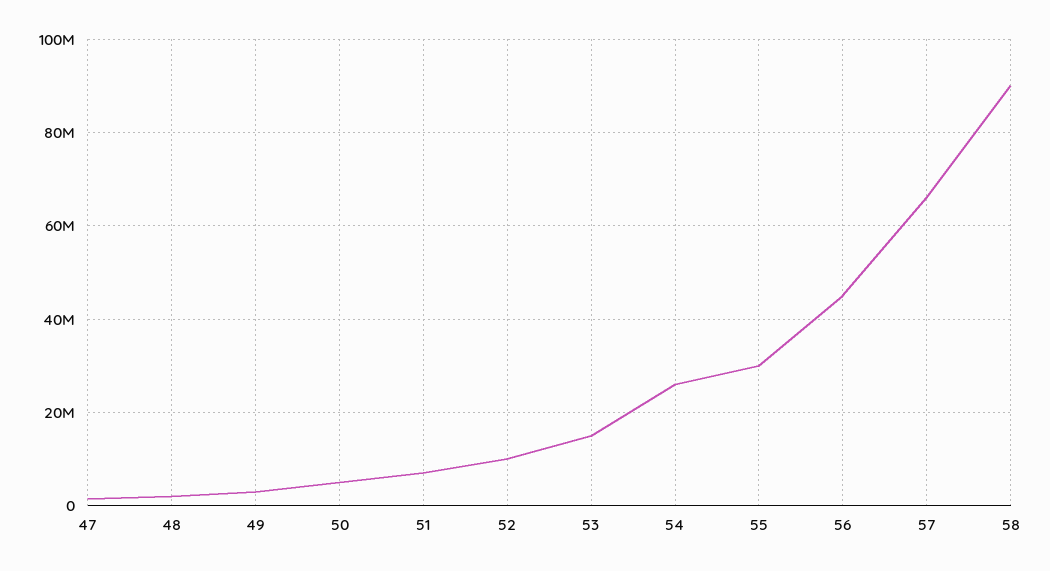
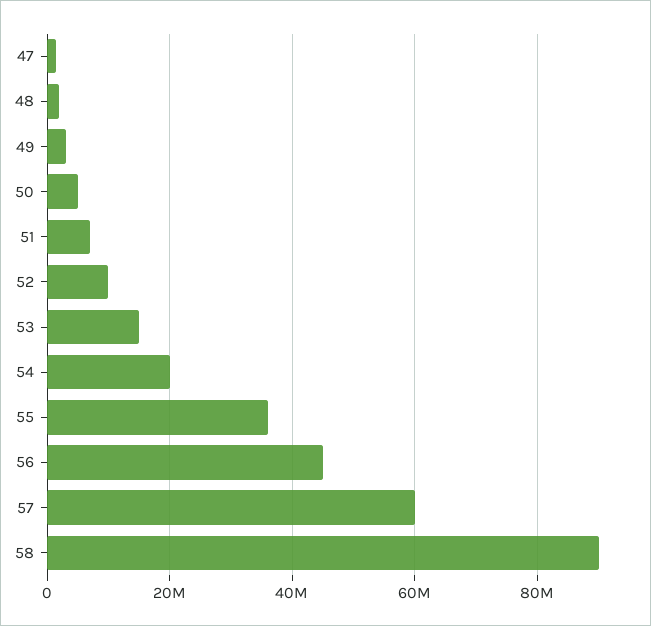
54: 26000000 -> 20000000
55: 30000000 -> 36000000
57: 66000000 -> 60000000

